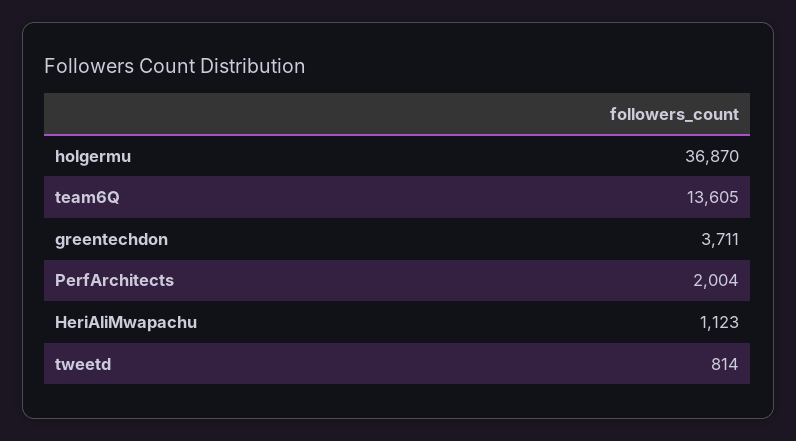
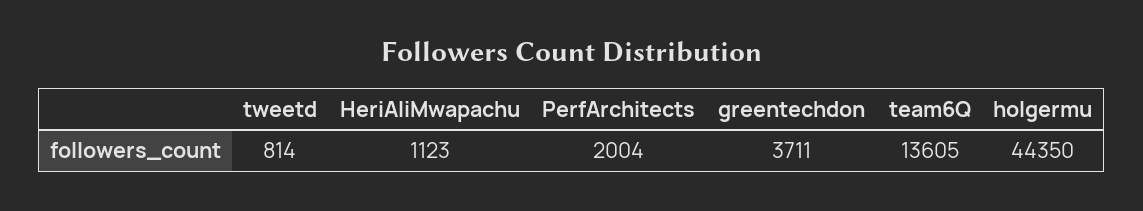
holgermu: 36870 -> 44350

